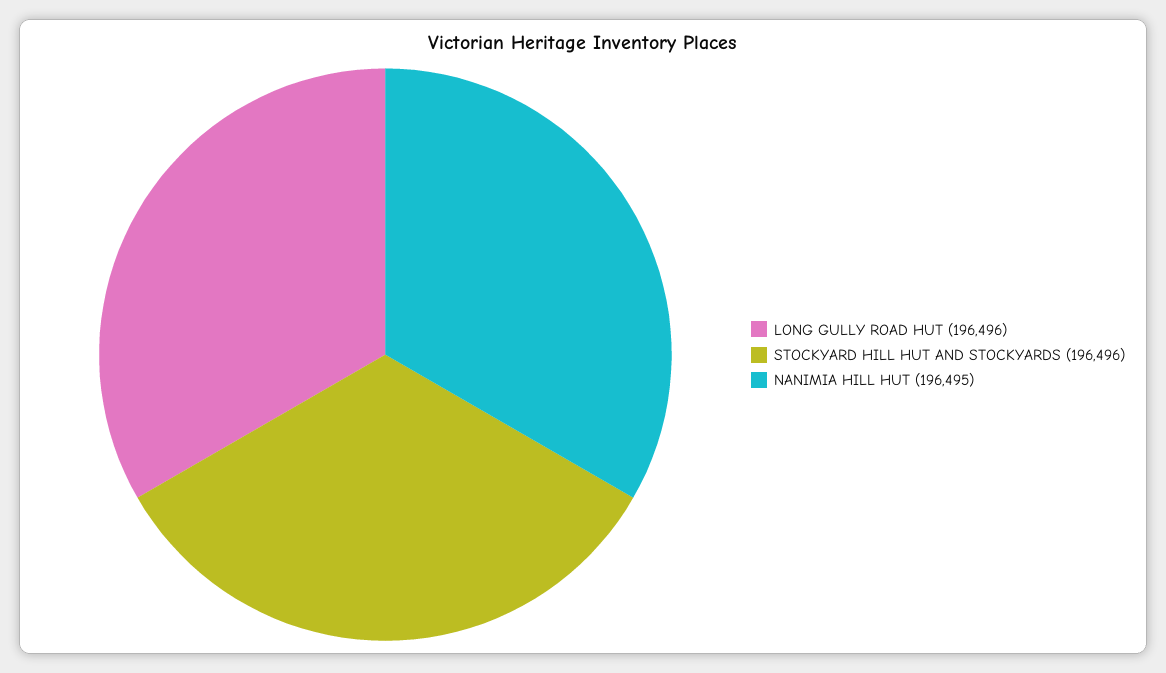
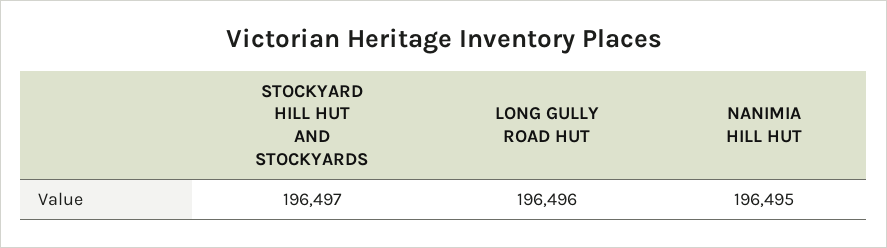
STOCKYARD HILL HUT AND STOCKYARDS: 196496 -> 196497

